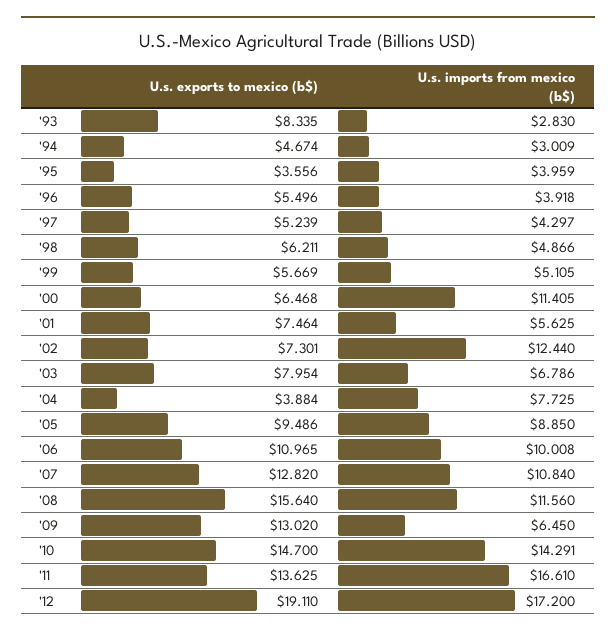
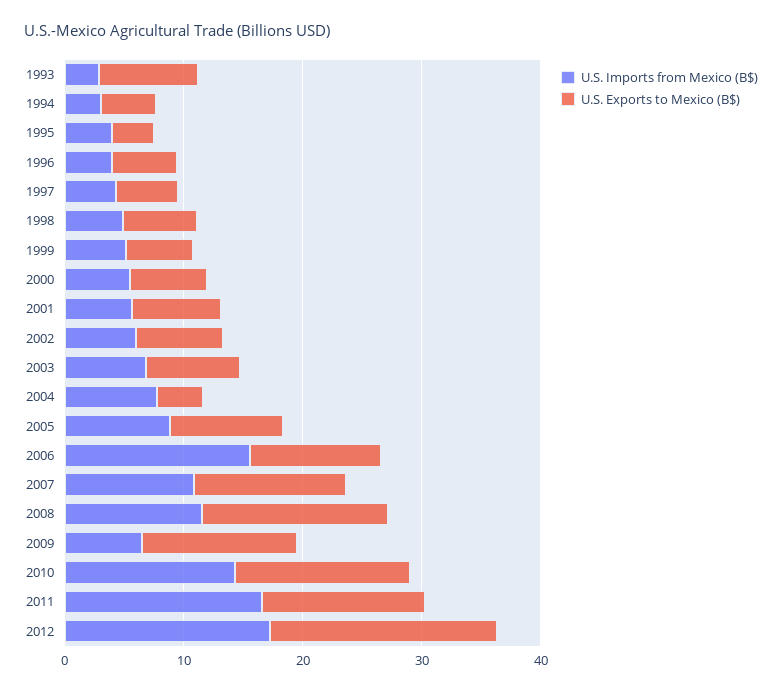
U.s. imports from mexico (b$), '00: 11.405 -> 6
U.s. imports from mexico (b$), '02: 12.44 -> 6
U.s. imports from mexico (b$), '06: 10.008 -> 16

